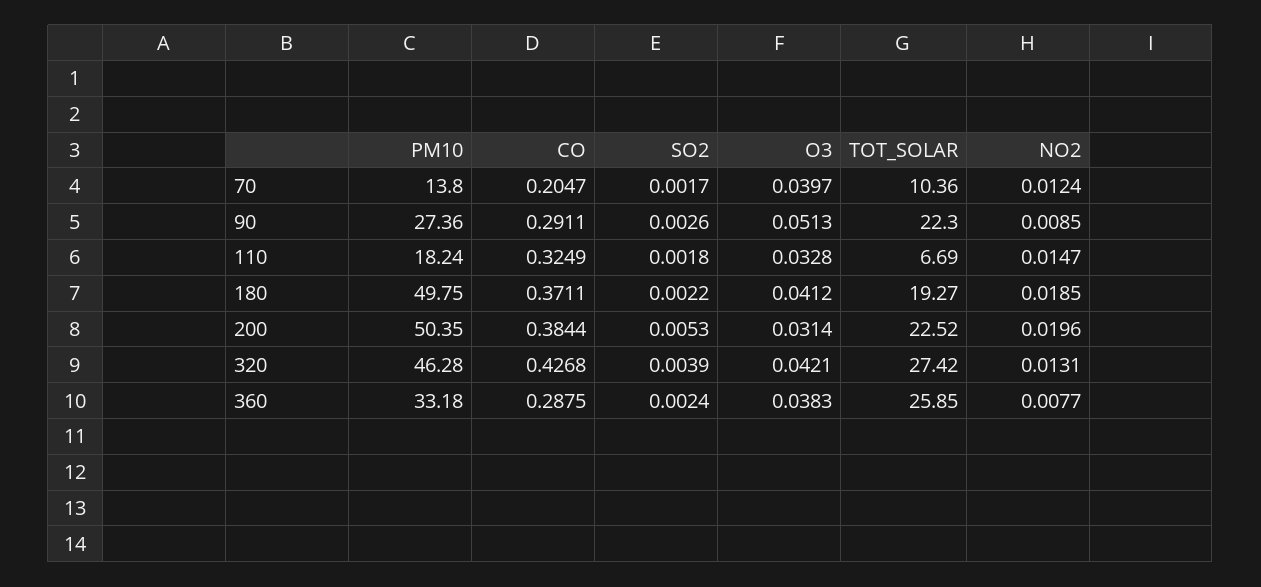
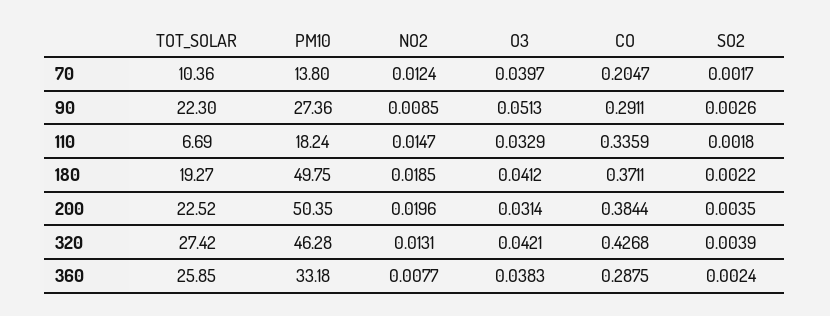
CO, 110: 0.3249 -> 0.3359
O3, 110: 0.0328 -> 0.0329
SO2, 200: 0.0053 -> 0.0035

